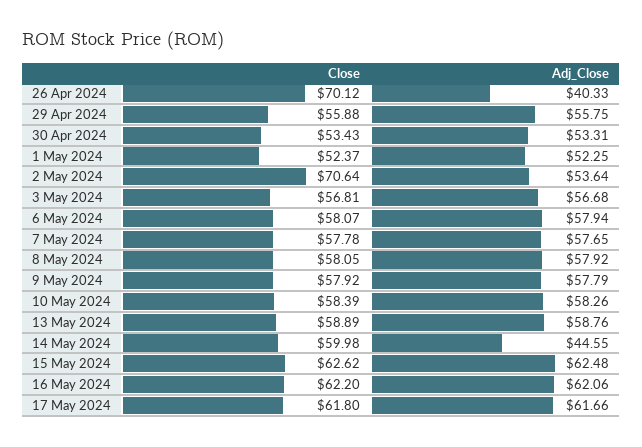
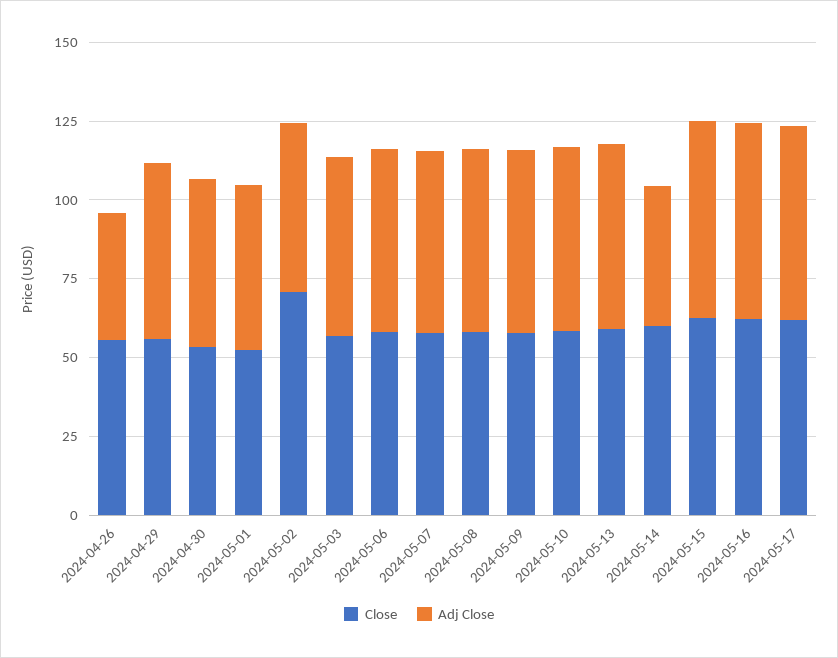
Close, 26 Apr 2024: 70.12 -> 55

